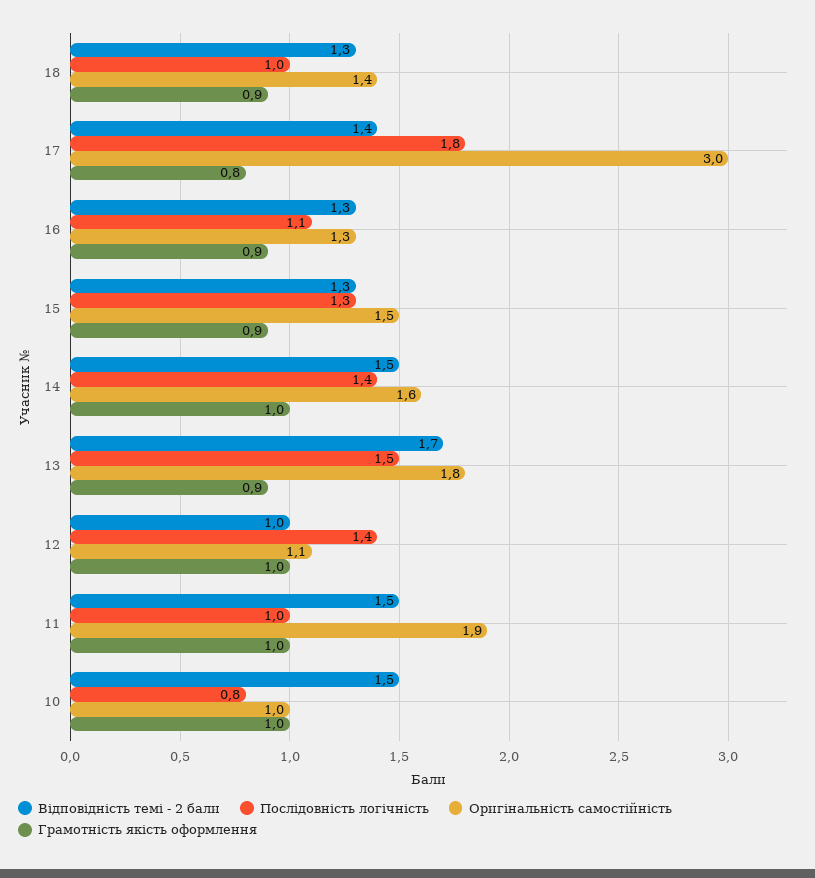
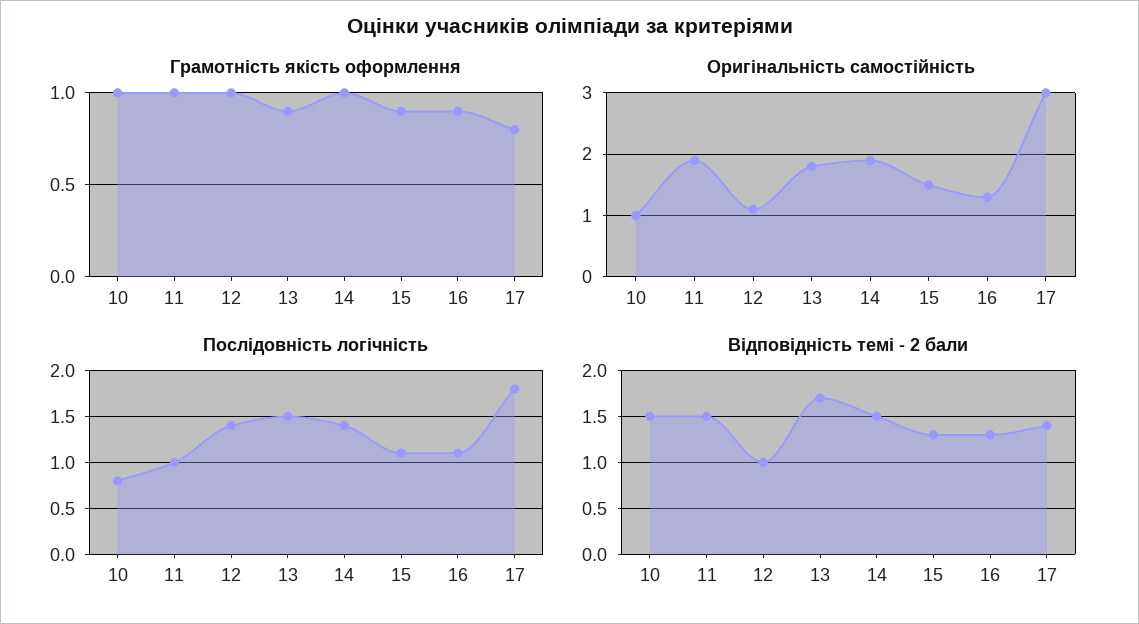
Відповідність темі - 2 бали, 18: 1.3 -> none
Послідовність логічність, 18: 1 -> none
Оригінальність самостійність, 18: 1.4 -> none
Грамотність якість оформлення, 18: 0.9 -> none
Послідовність логічність, 15: 1.3 -> 1.1
Оригінальність самостійність, 14: 1.6 -> 1.9

